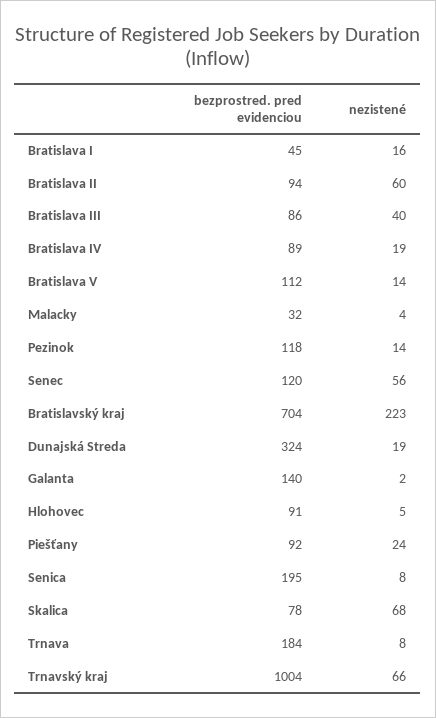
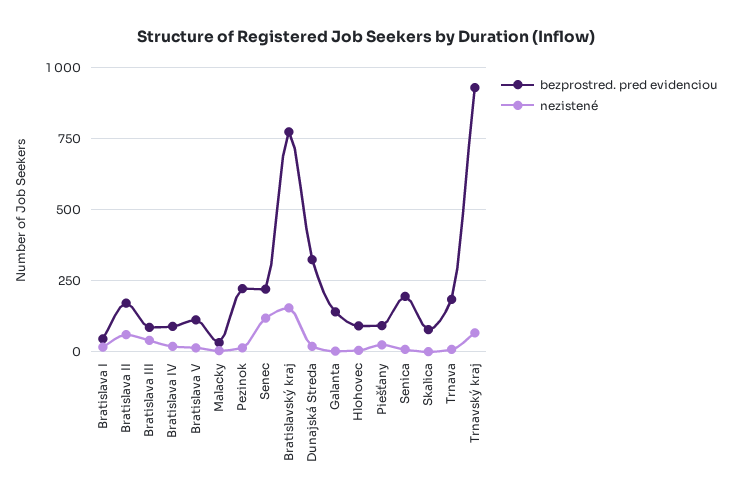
bezprostred. pred evidenciou, Bratislava II: 94 -> 175
bezprostred. pred evidenciou, Pezinok: 118 -> 225
bezprostred. pred evidenciou, Senec: 120 -> 225
nezistené, Senec: 56 -> 125
bezprostred. pred evidenciou, Bratislavský kraj: 704 -> 775
nezistené, Bratislavský kraj: 223 -> 150
nezistené, Skalica: 68 -> 0
bezprostred. pred evidenciou, Trnavský kraj: 1004 -> 925

